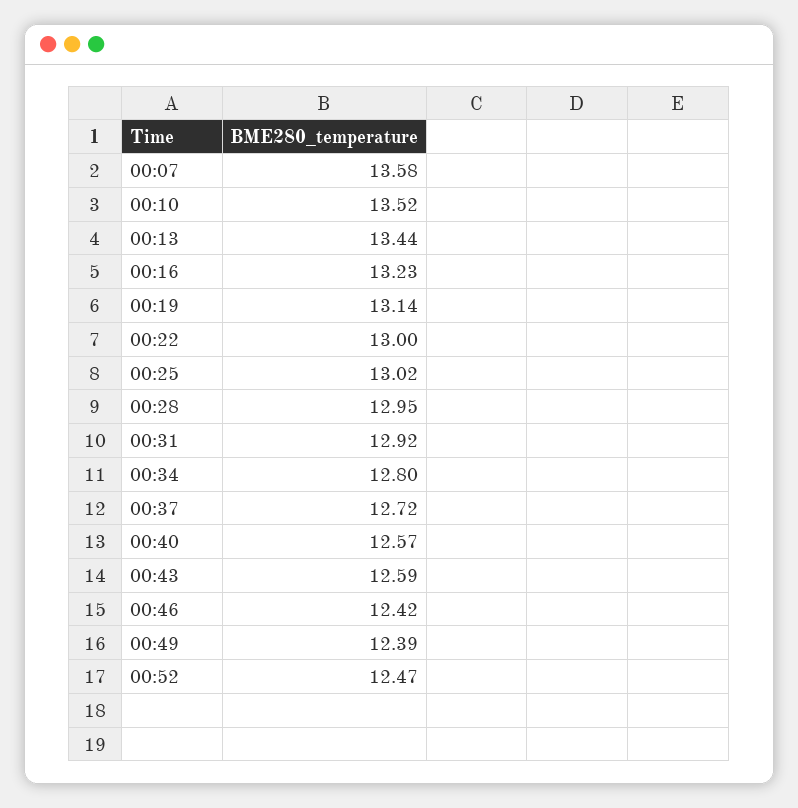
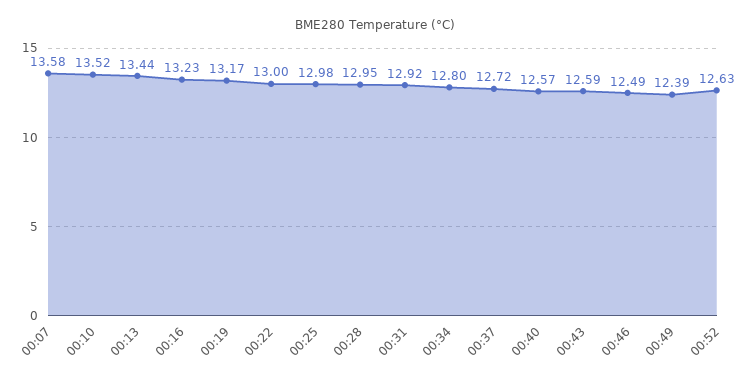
00:19: 13.14 -> 13.17
00:25: 13.02 -> 12.98
00:46: 12.42 -> 12.49
00:52: 12.47 -> 12.63

